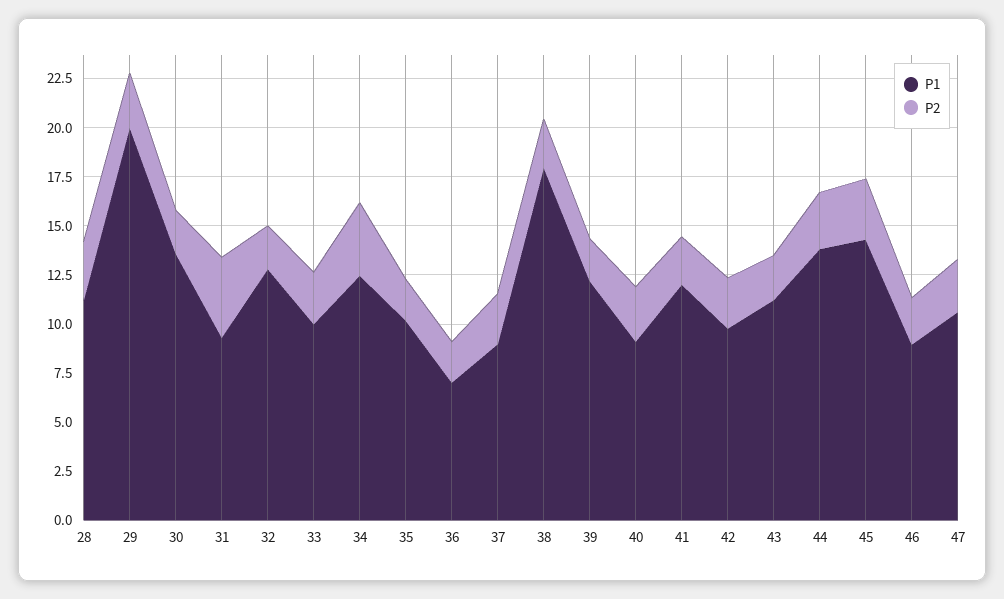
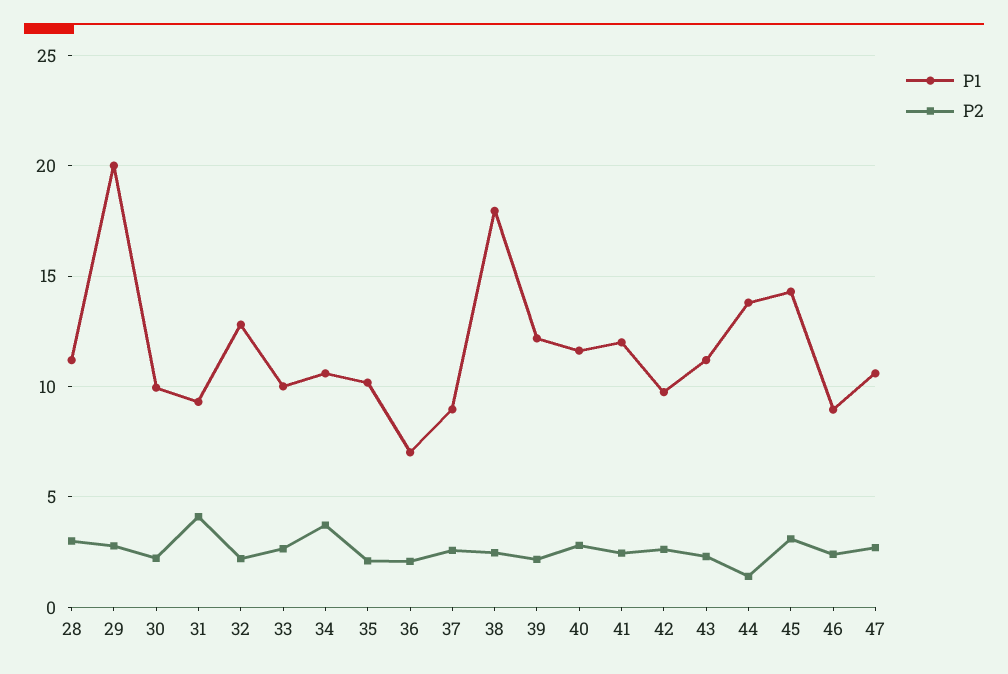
P1, 30: 13.5 -> 10
P1, 34: 12.5 -> 10.5
P1, 40: 9 -> 11.5
P2, 44: 3 -> 1.5

